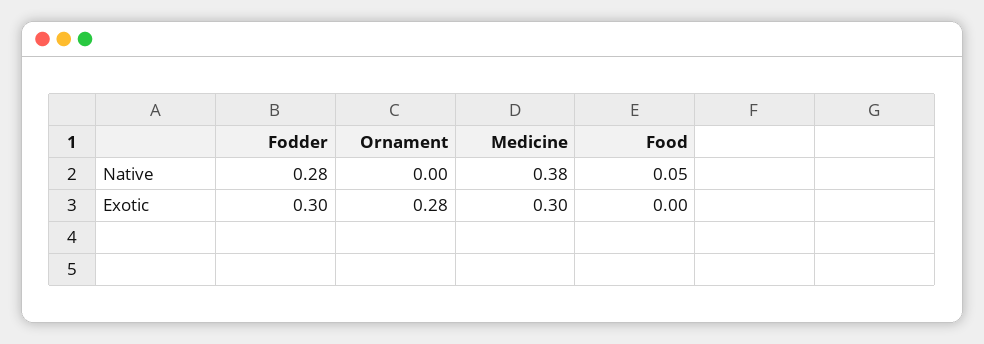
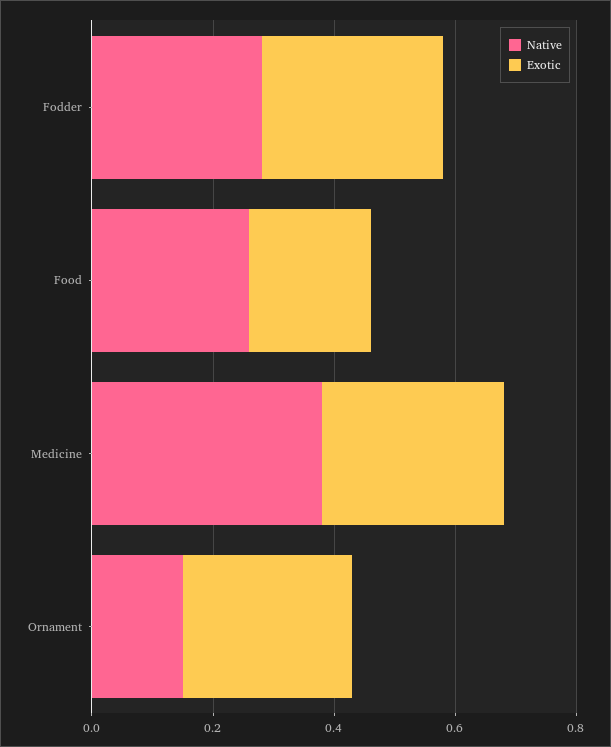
Native, Ornament: 0 -> 0.15
Native, Food: 0.05 -> 0.25
Exotic, Food: 0 -> 0.2

